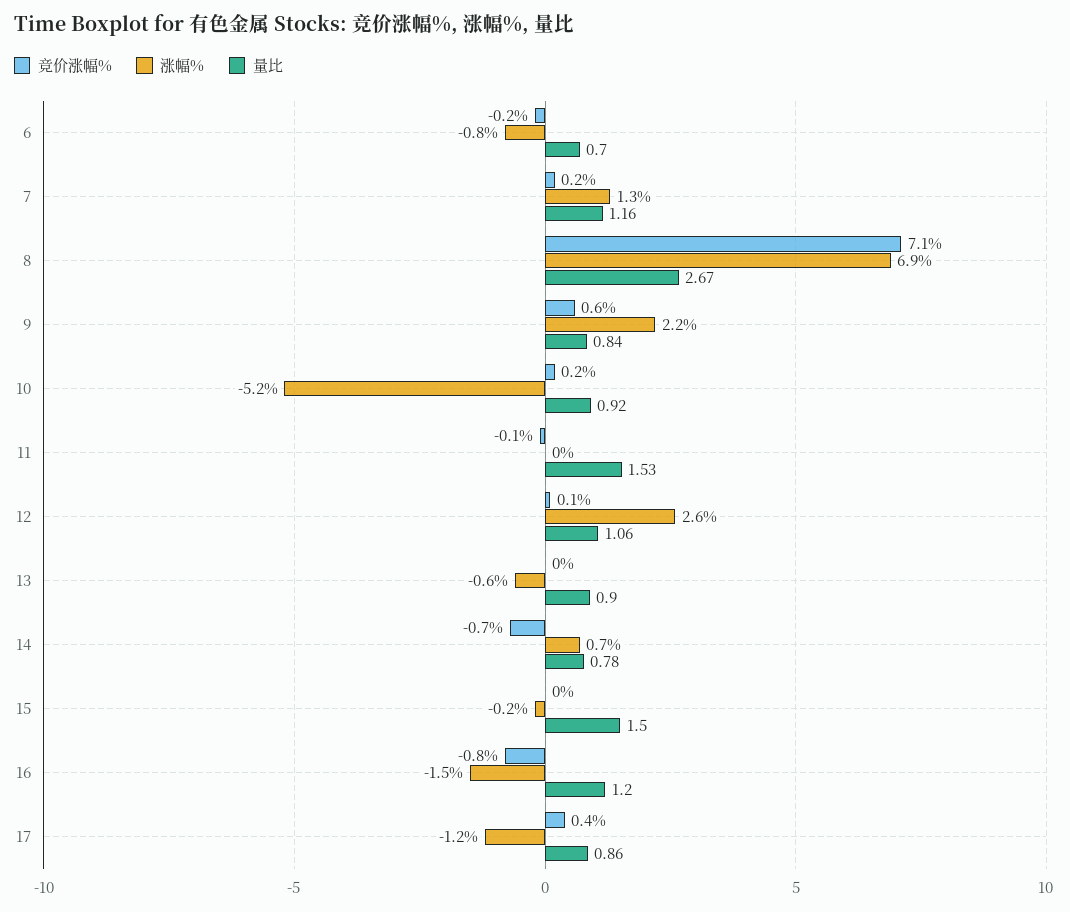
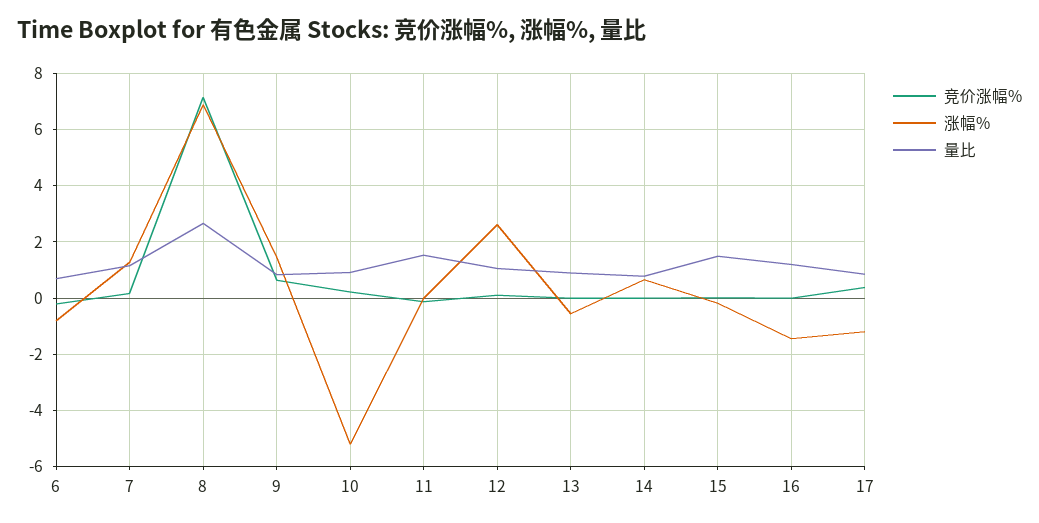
涨幅%, 9: 2.2 -> 1.5
竞价涨幅%, 14: -0.7 -> 0
竞价涨幅%, 16: -0.8 -> 0

